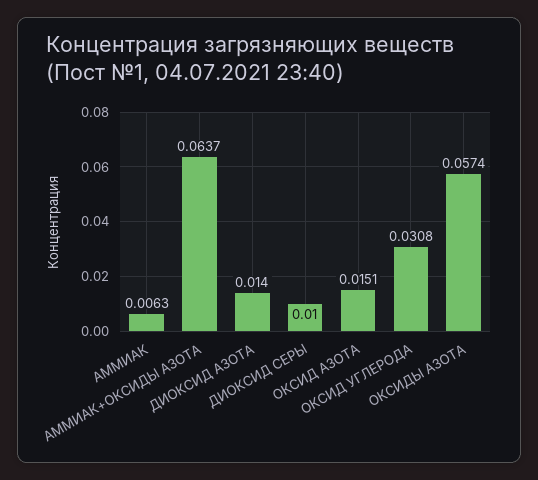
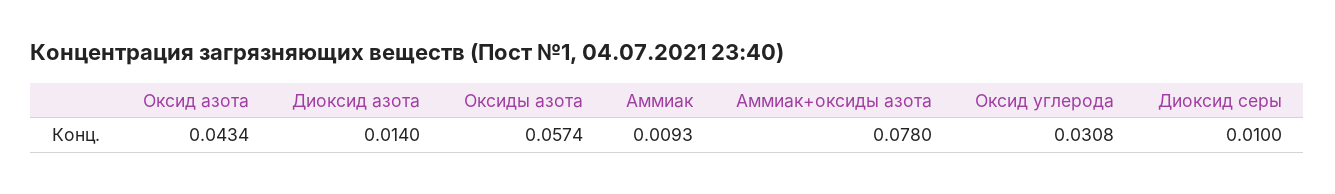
АММИАК: 0.0063 -> 0.0093
АММИАК+ОКСИДЫ АЗОТА: 0.0637 -> 0.078
ОКСИД АЗОТА: 0.0151 -> 0.0434

